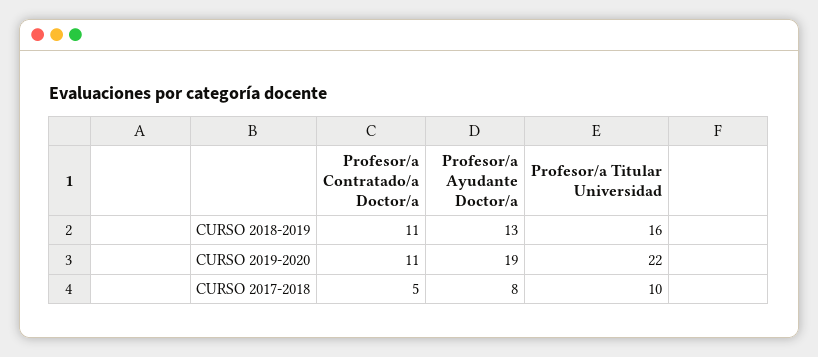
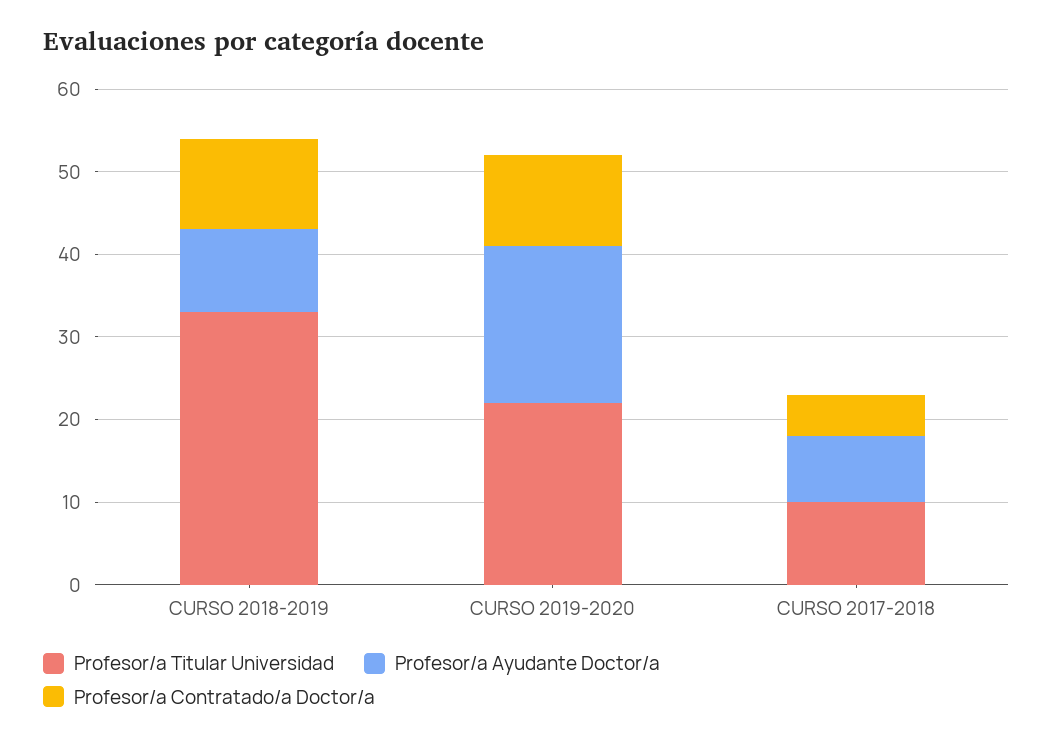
Profesor/a Ayudante Doctor/a, CURSO 2018-2019: 13 -> 10
Profesor/a Titular Universidad, CURSO 2018-2019: 16 -> 33

